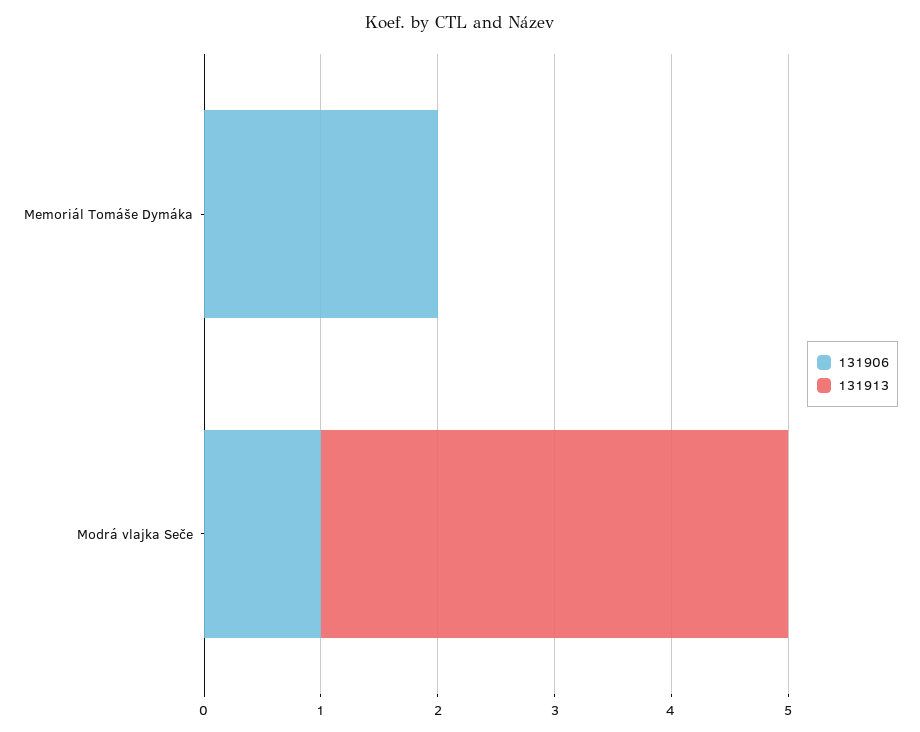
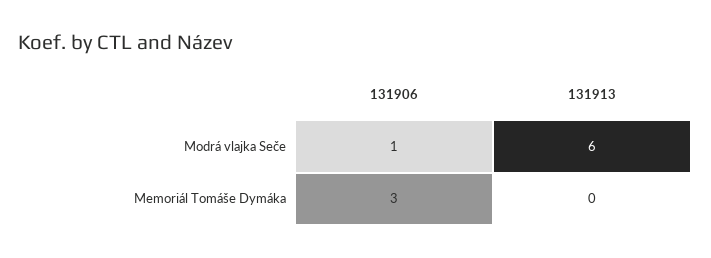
131906, Memoriál Tomáše Dymáka: 2 -> 3
131913, Modrá vlajka Seče: 4 -> 6

